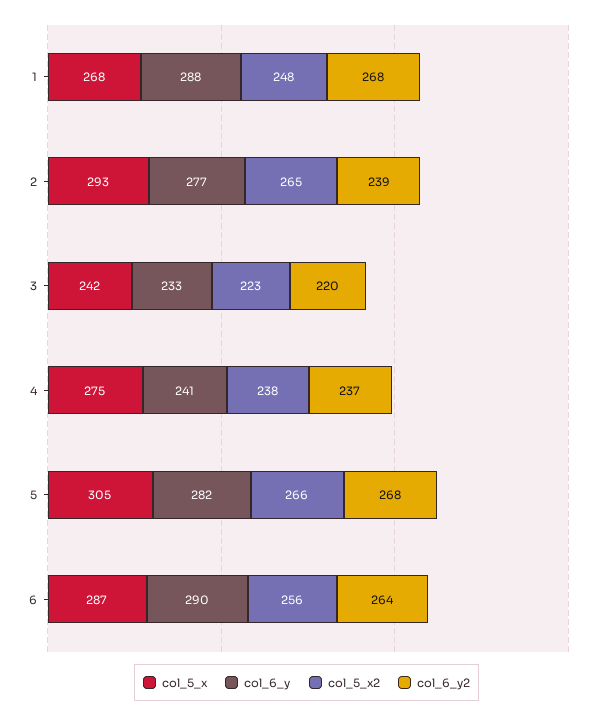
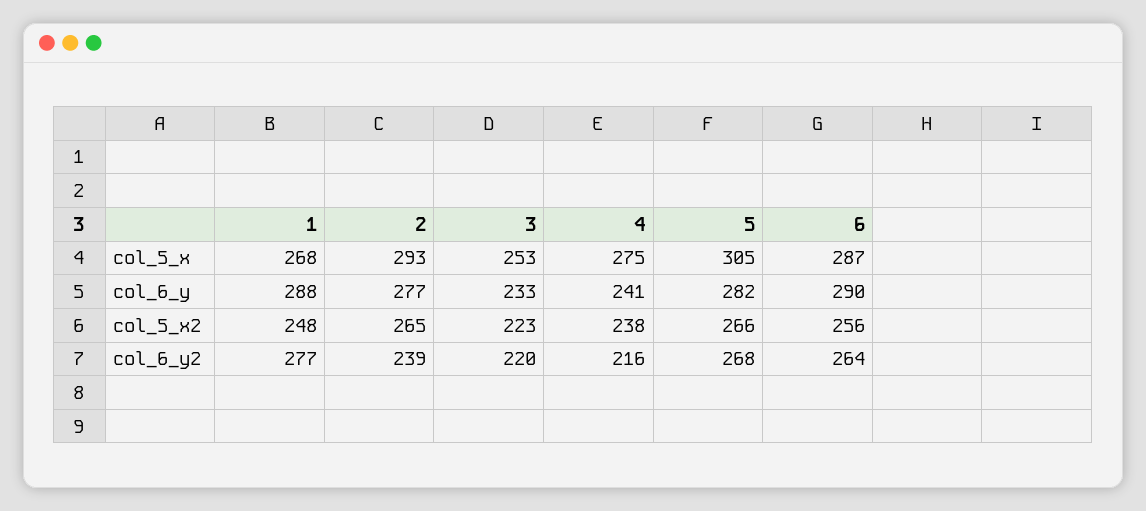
col_6_y2, 1: 268 -> 277
col_5_x, 3: 242 -> 253
col_6_y2, 4: 237 -> 216

